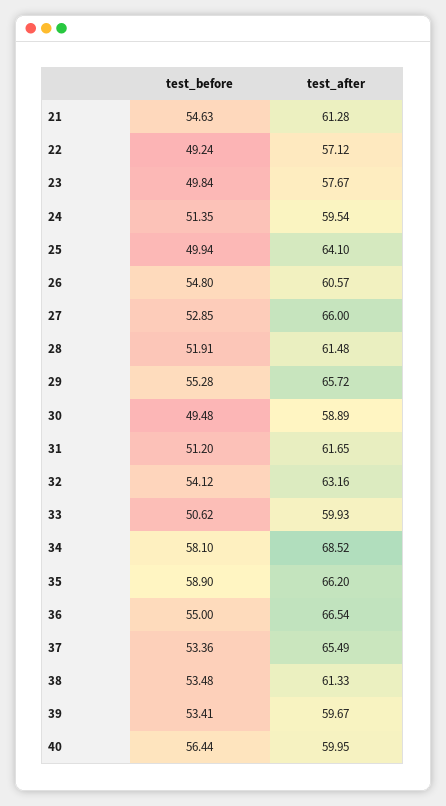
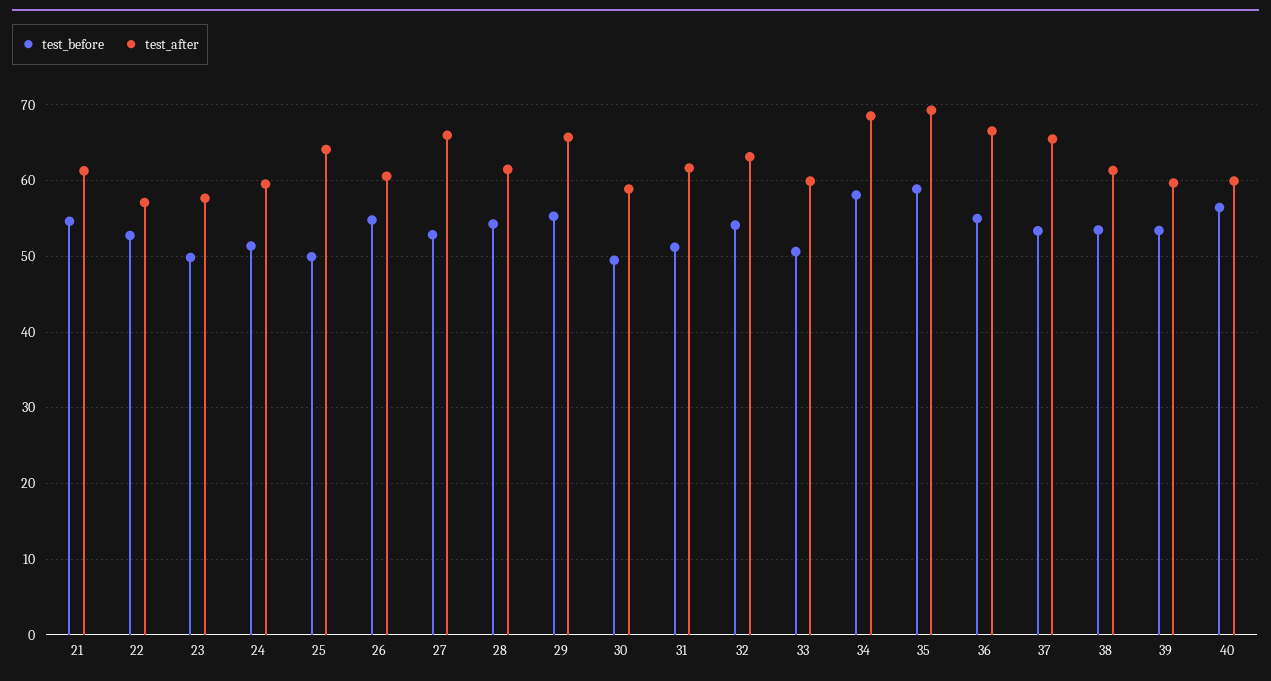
test_before, 22: 49.24 -> 53
test_before, 28: 51.91 -> 54
test_after, 35: 66.2 -> 69

